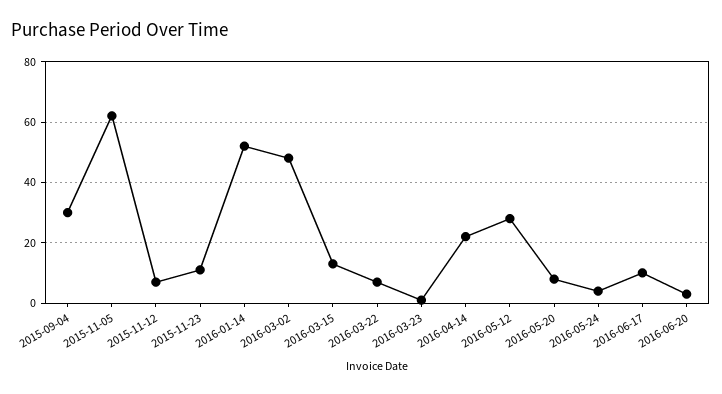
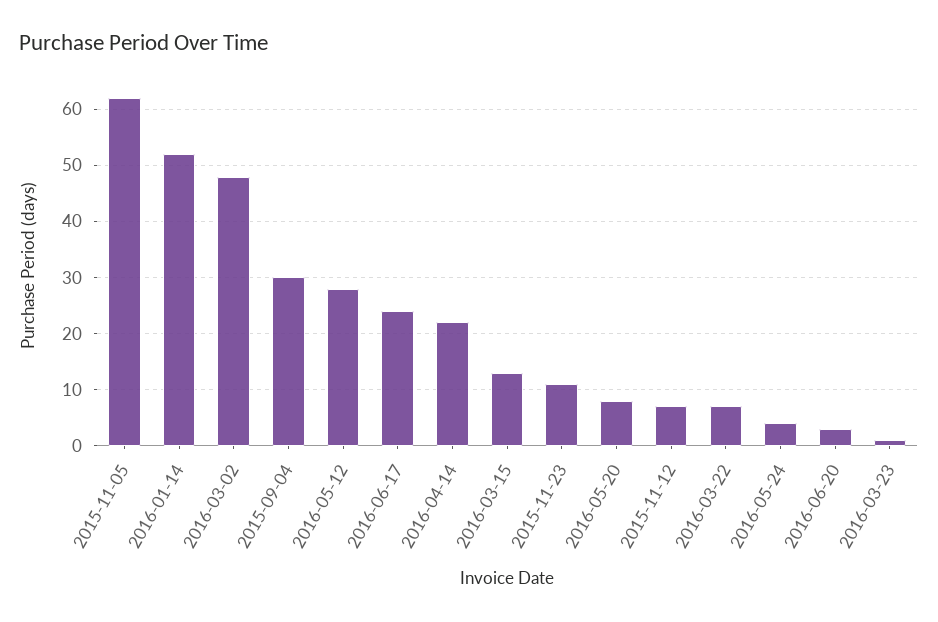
2016-06-17: 10 -> 25

